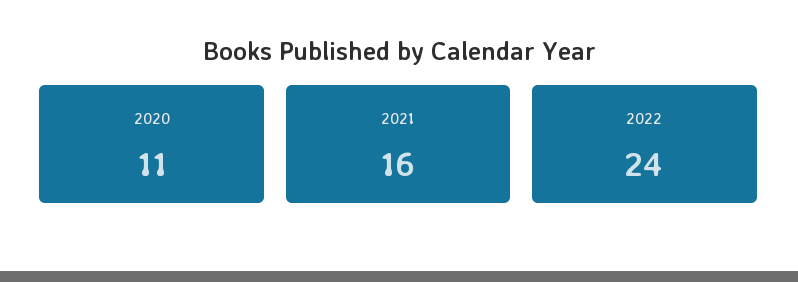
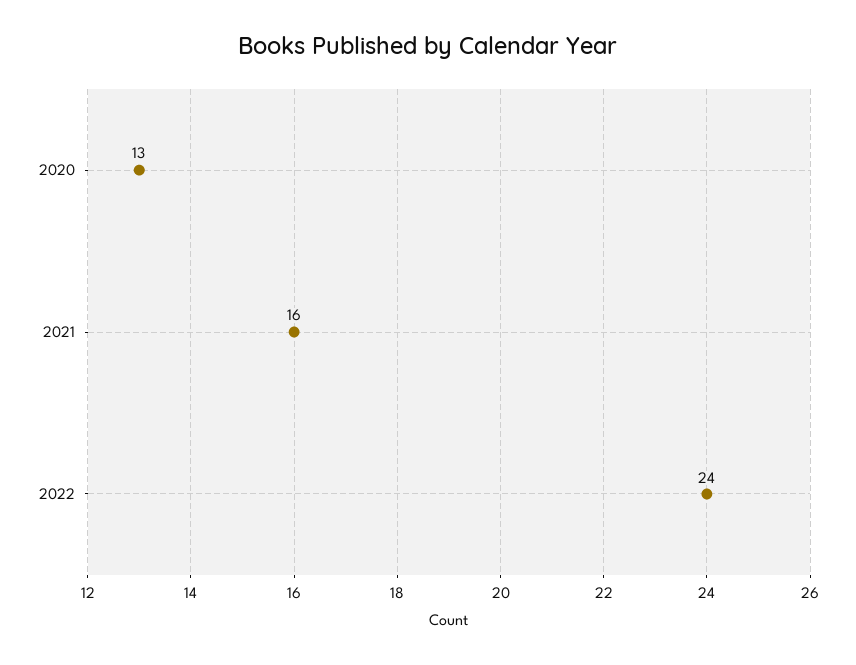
2020: 11 -> 13

